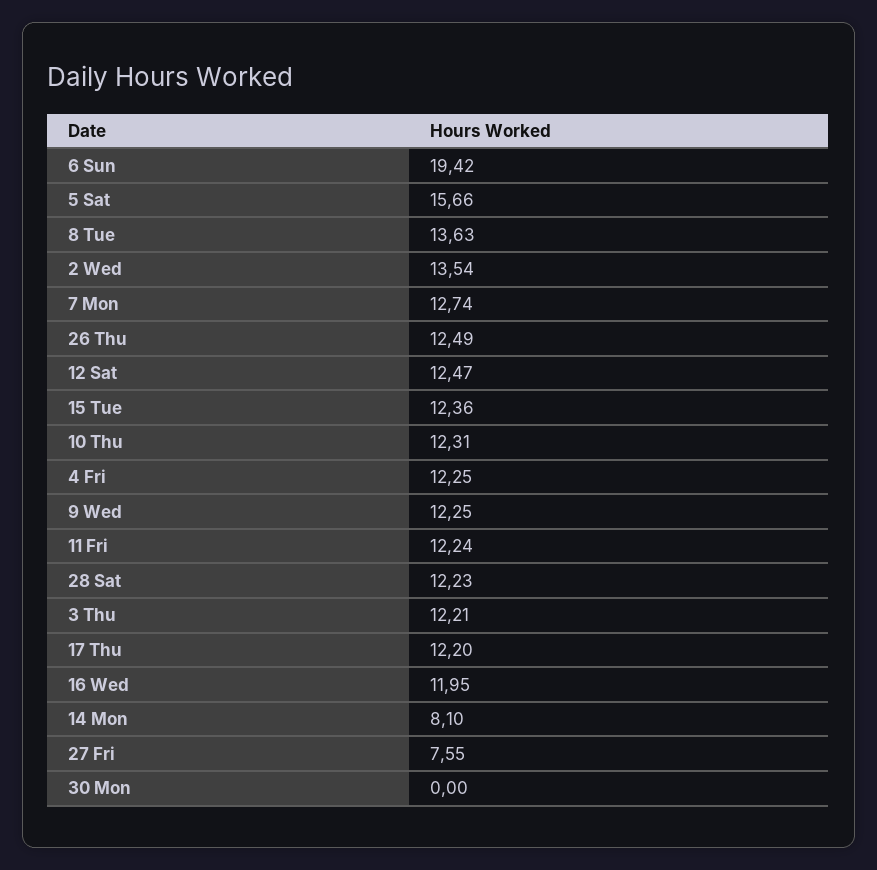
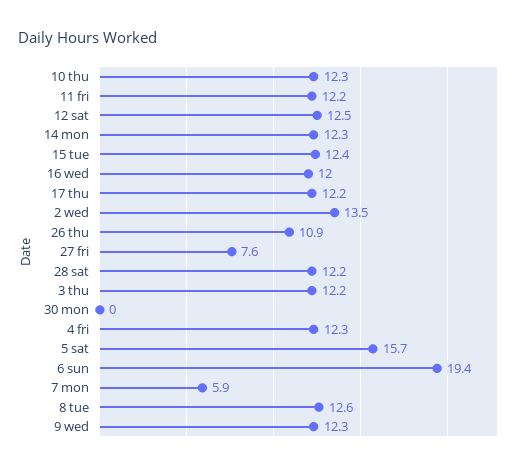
8 Tue: 13.63 -> 12.6
7 Mon: 12.74 -> 5.9
26 Thu: 12.49 -> 10.9
14 Mon: 8.1 -> 12.3

